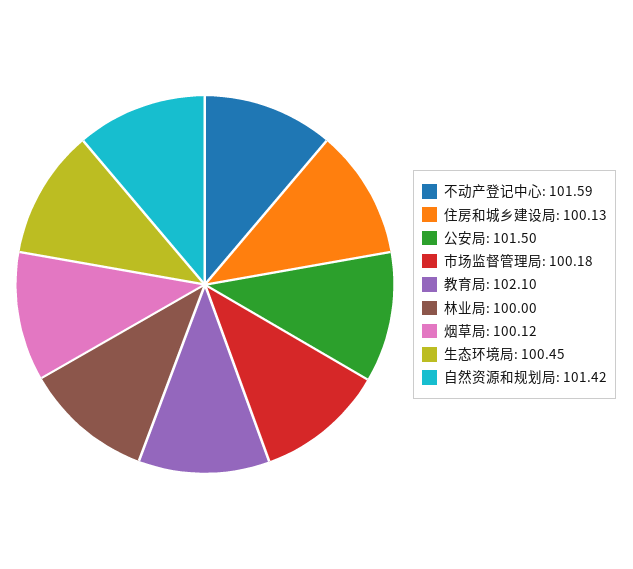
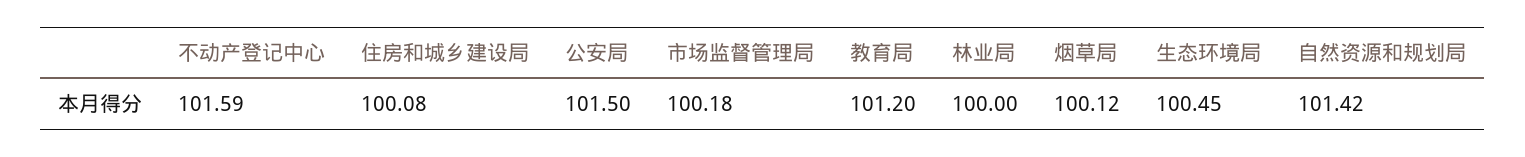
住房和城乡建设局: 100.13 -> 100.08
教育局: 102.1 -> 101.2

